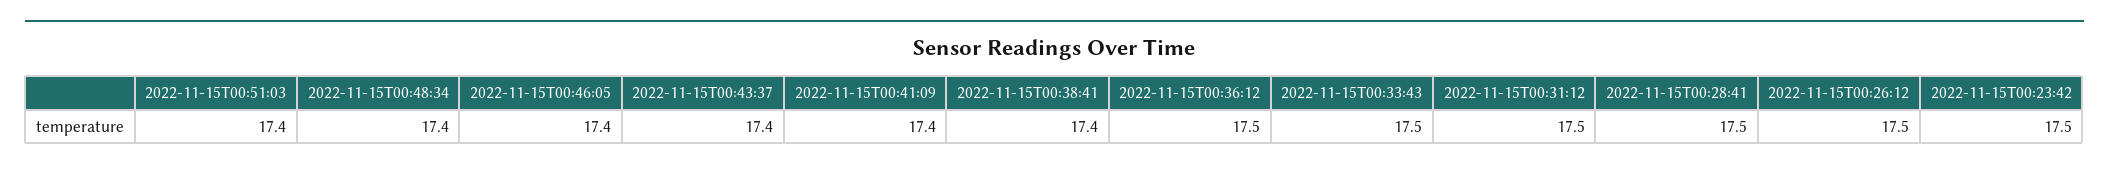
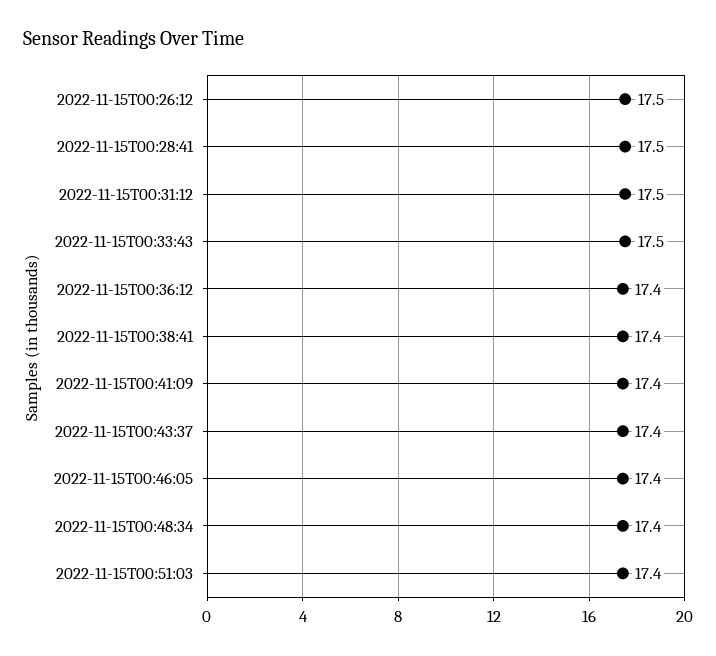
2022-11-15T00:36:12: 17.5 -> 17.4
2022-11-15T00:23:42: 17.5 -> none

